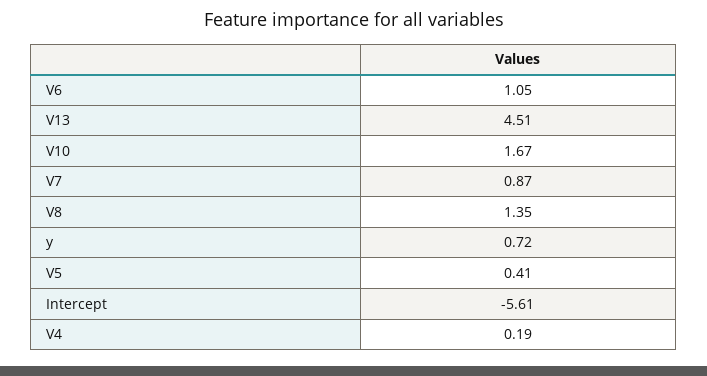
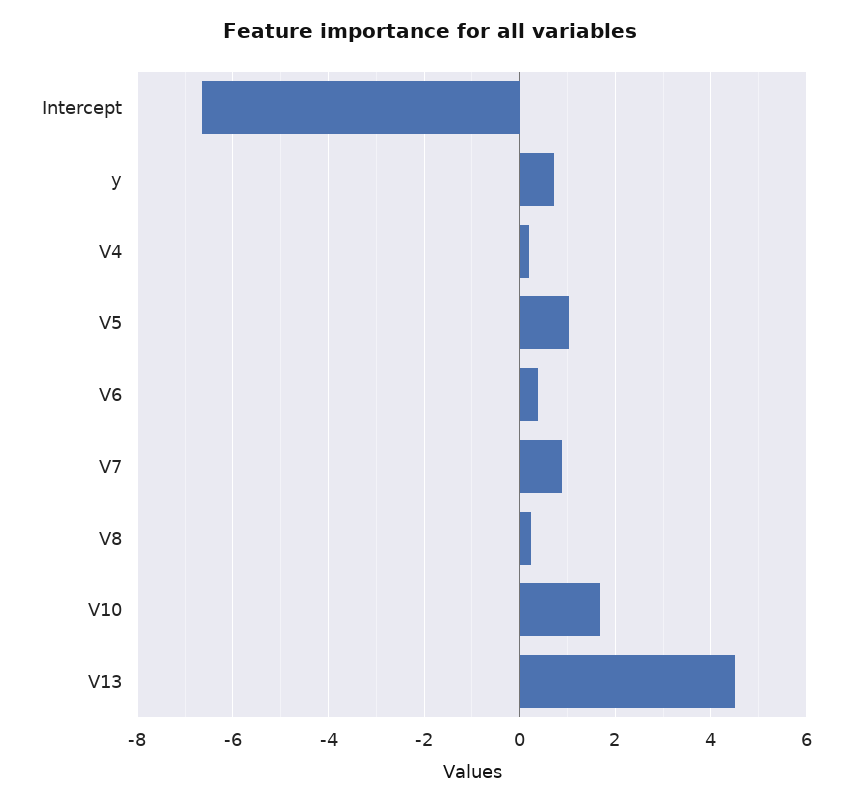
V6: 1.05 -> 0.4
V8: 1.35 -> 0.2
V5: 0.41 -> 1
Intercept: -5.61 -> -6.6

